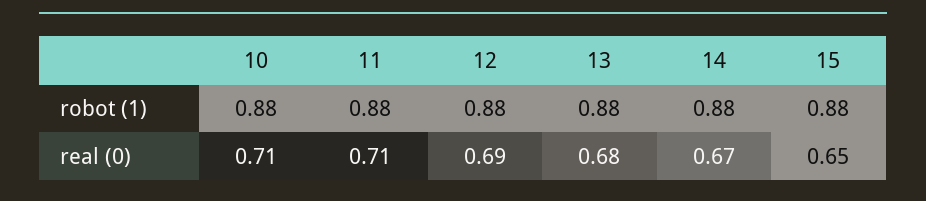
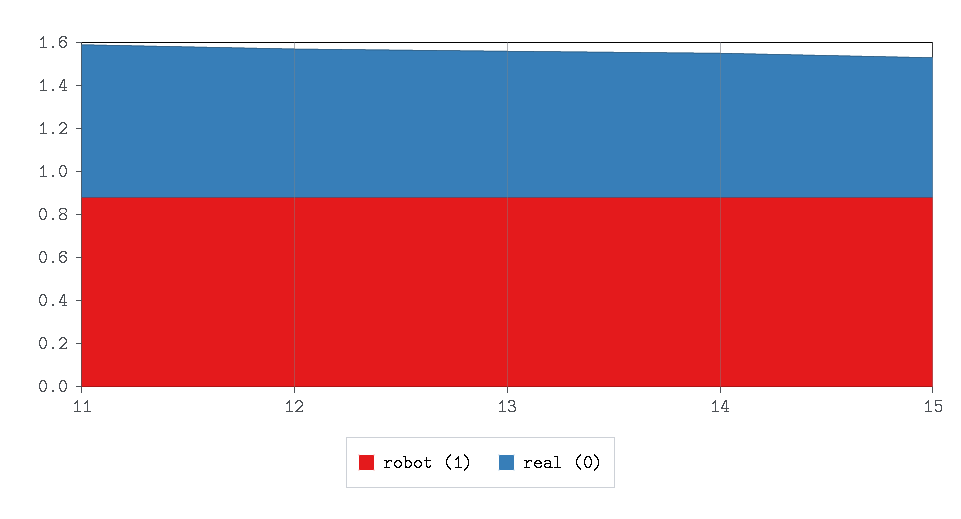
robot (1), 10: 0.88 -> none
real (0), 10: 0.71 -> none

